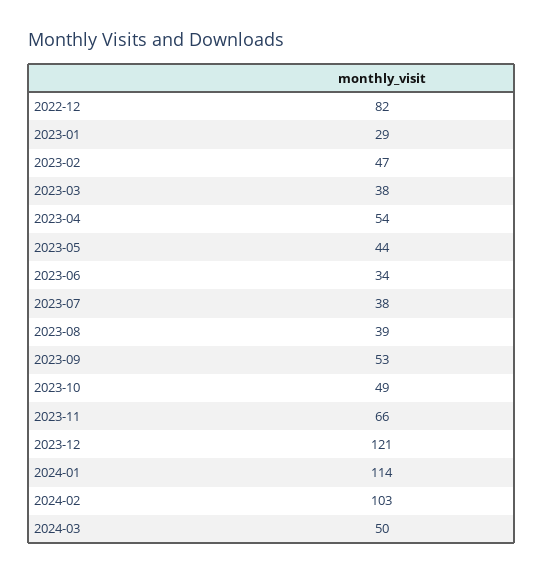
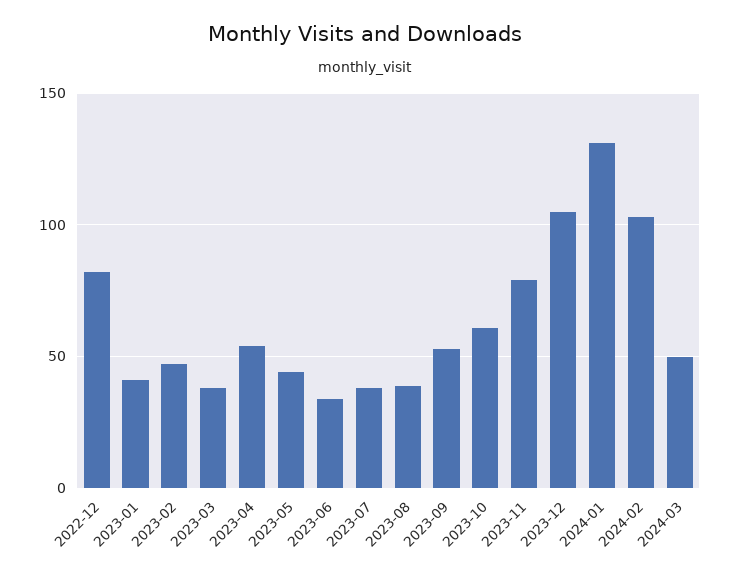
2023-01: 29 -> 40
2023-10: 49 -> 60
2023-11: 66 -> 80
2023-12: 121 -> 105
2024-01: 114 -> 130

